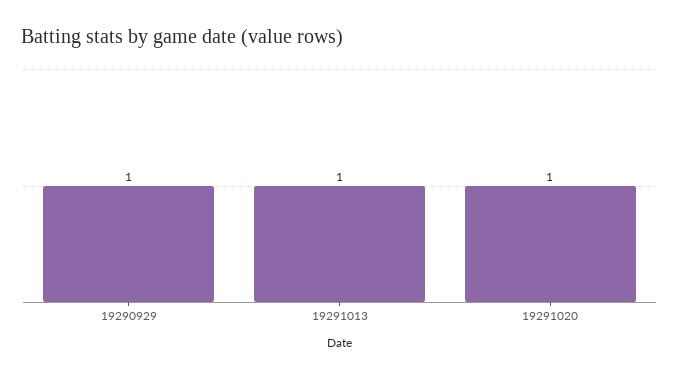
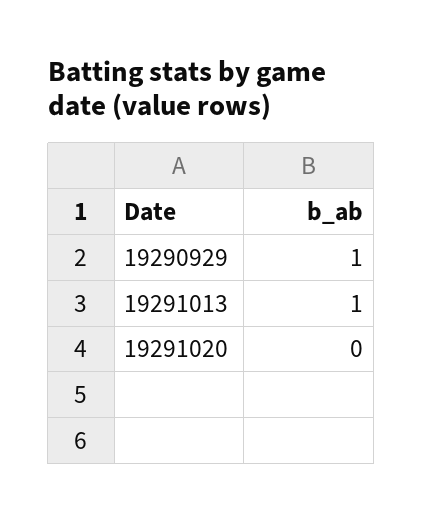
19291020: 1 -> 0

